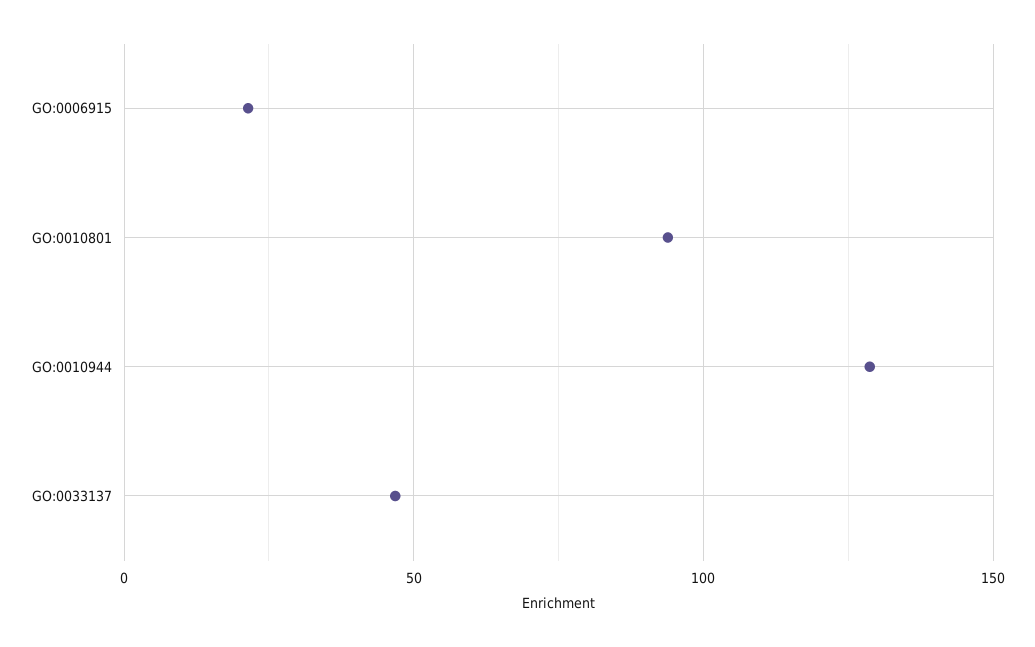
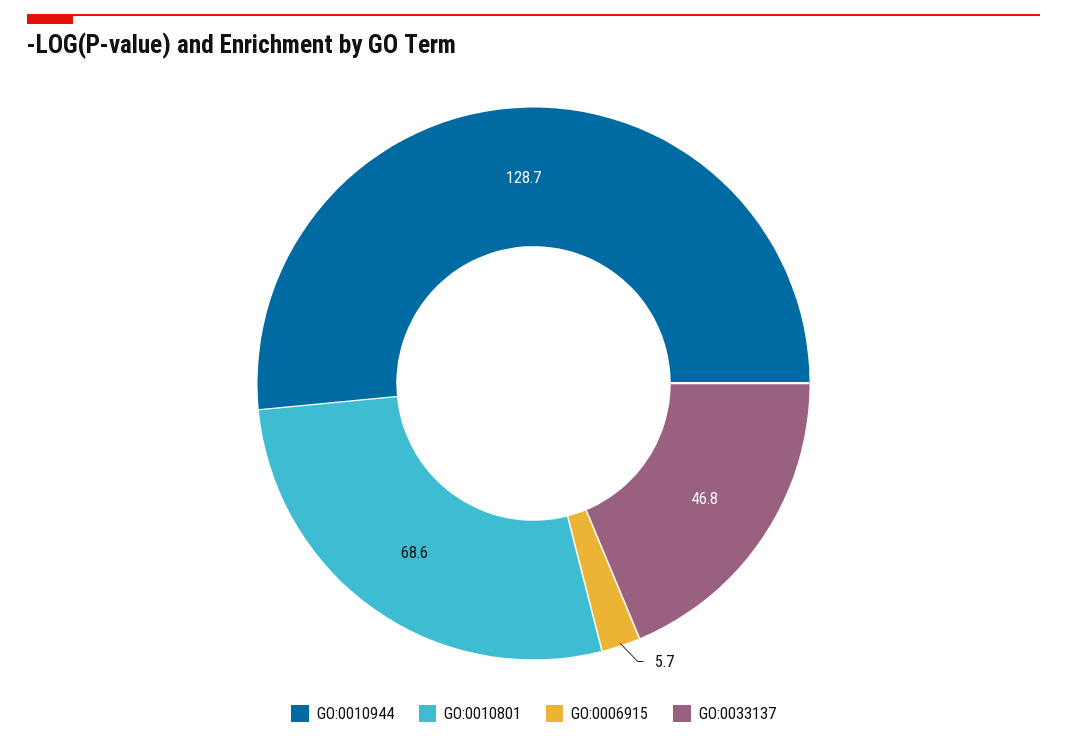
GO:0006915: 20 -> 5.7
GO:0010801: 95 -> 68.6

